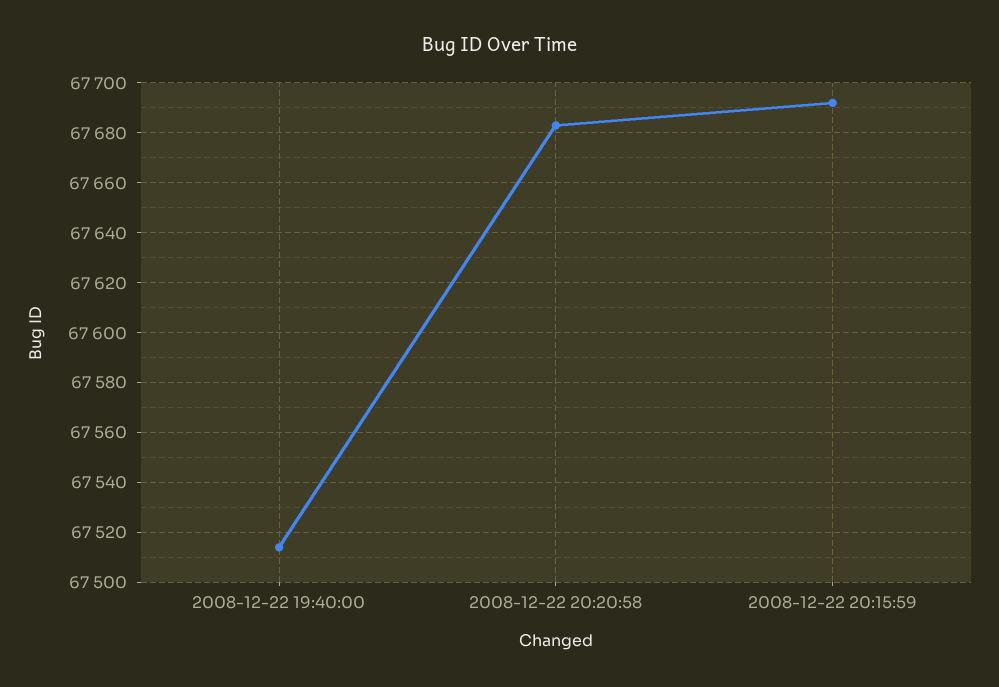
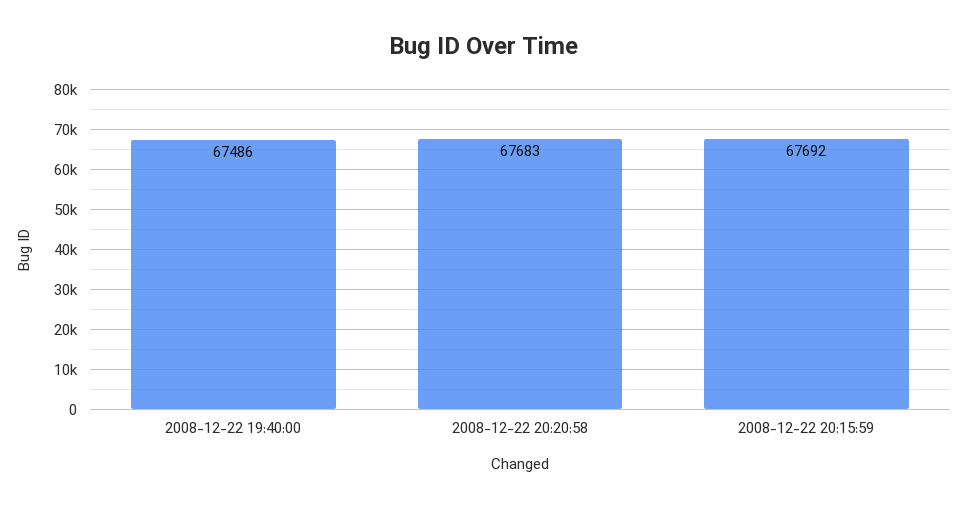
2008-12-22 19:40:00: 67515 -> 67486

